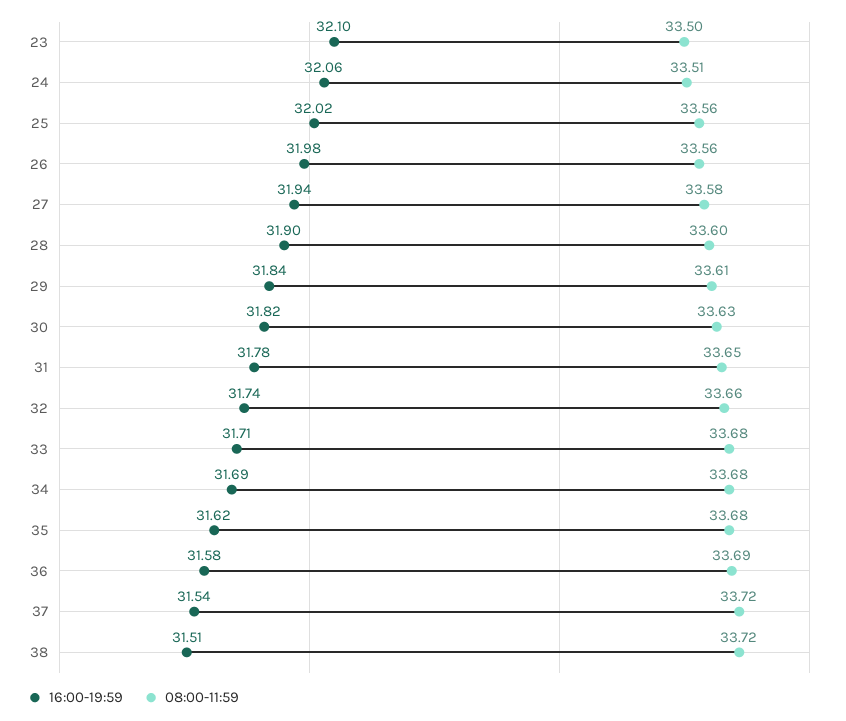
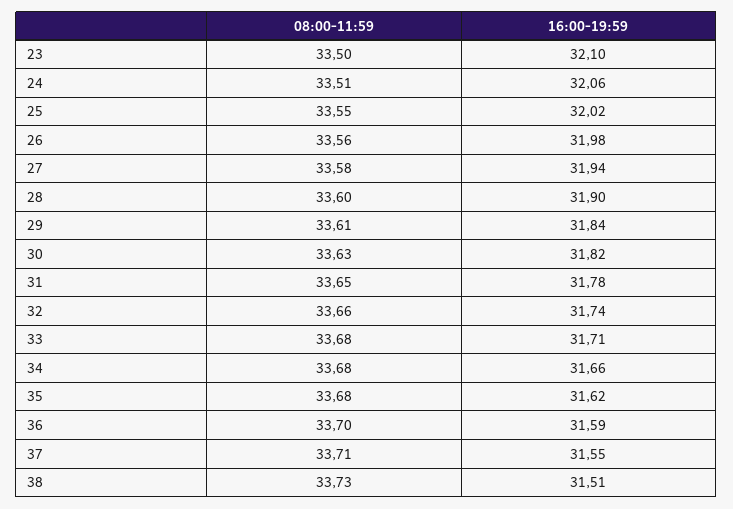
08:00-11:59, 25: 33.56 -> 33.55
16:00-19:59, 34: 31.69 -> 31.66
16:00-19:59, 36: 31.58 -> 31.59
08:00-11:59, 36: 33.69 -> 33.7
16:00-19:59, 37: 31.54 -> 31.55
08:00-11:59, 37: 33.72 -> 33.71
08:00-11:59, 38: 33.72 -> 33.73

